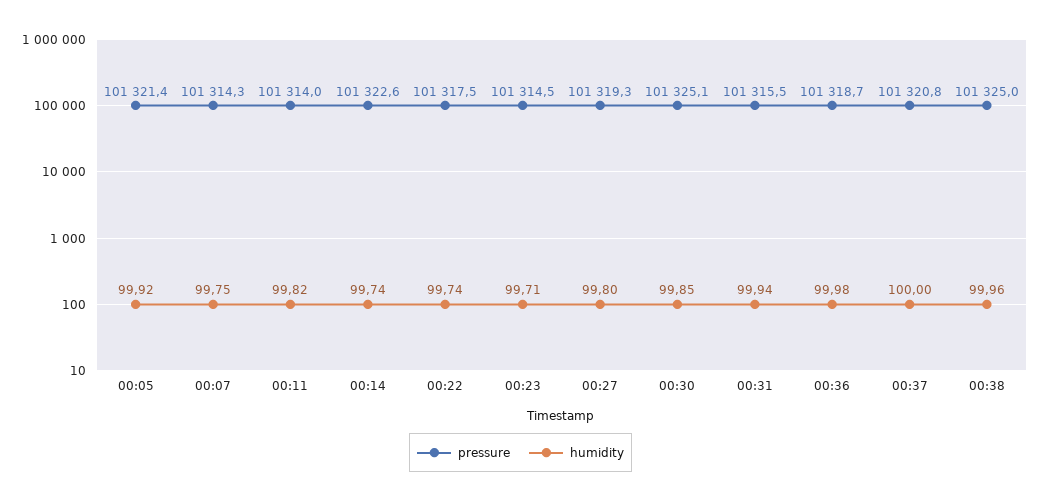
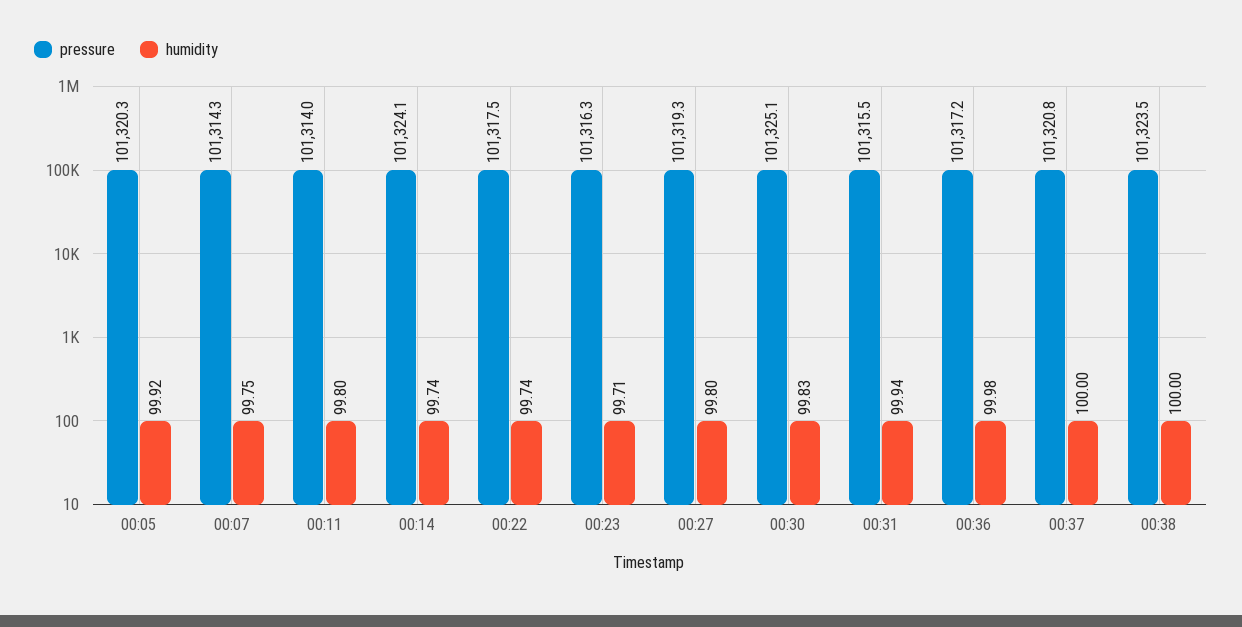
pressure, 00:05: 101321.4 -> 101320.3
humidity, 00:11: 99.82 -> 99.8
pressure, 00:14: 101322.6 -> 101324.1
pressure, 00:23: 101314.5 -> 101316.3
humidity, 00:30: 99.85 -> 99.83
pressure, 00:36: 101318.7 -> 101317.2
pressure, 00:38: 101325 -> 101323.5
humidity, 00:38: 99.96 -> 100

